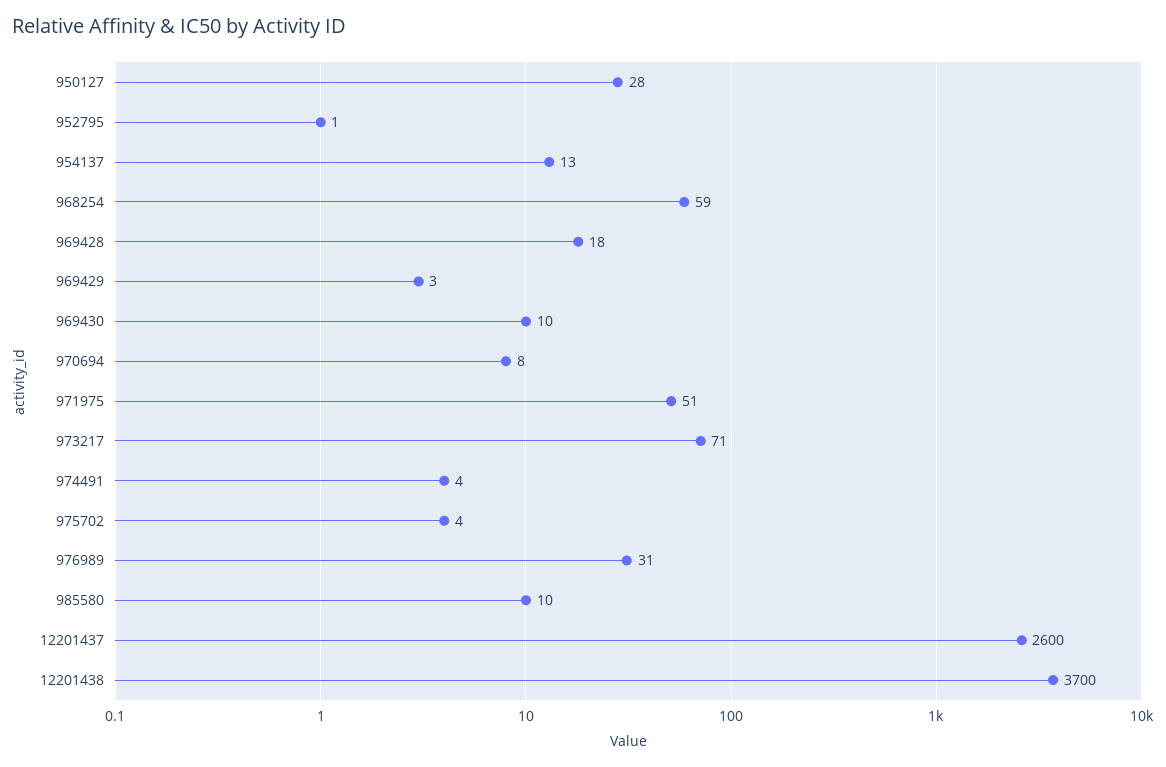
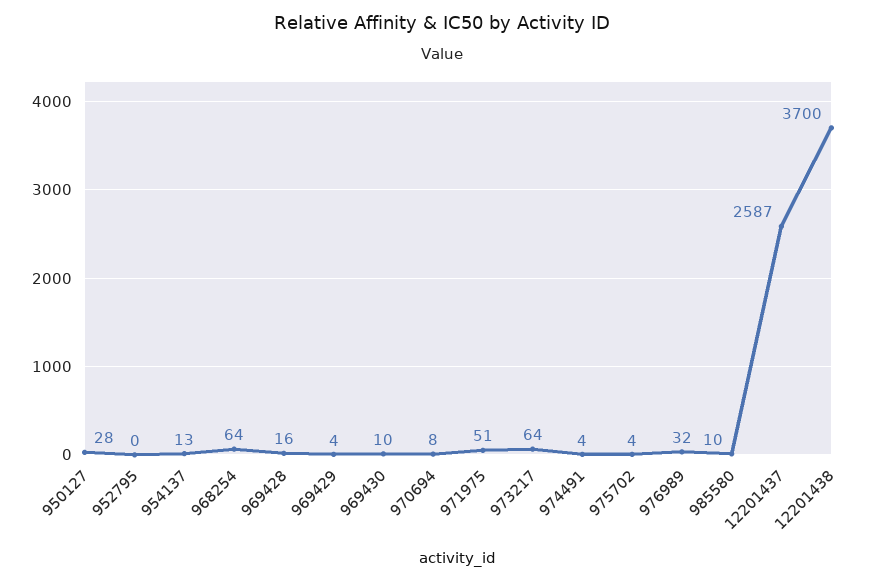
952795: 1 -> 0
968254: 59 -> 64
969428: 18 -> 16
969429: 3 -> 4
973217: 71 -> 64
976989: 31 -> 32
12201437: 2600 -> 2587

